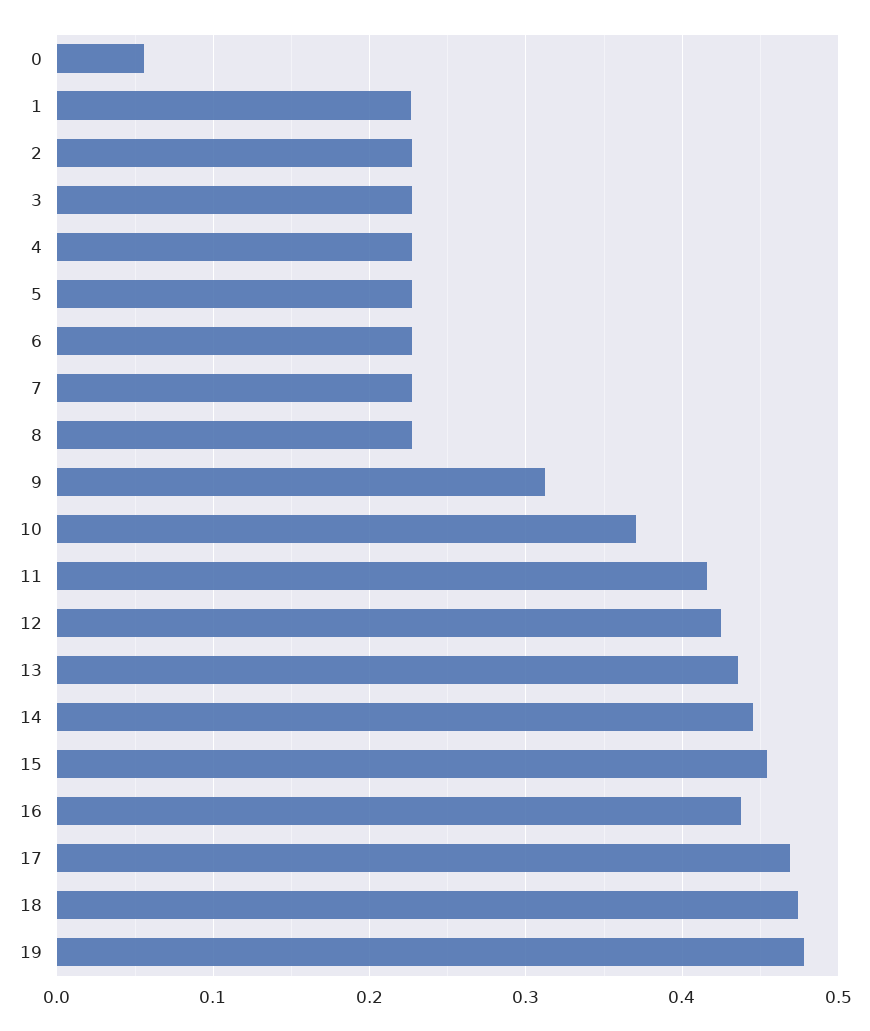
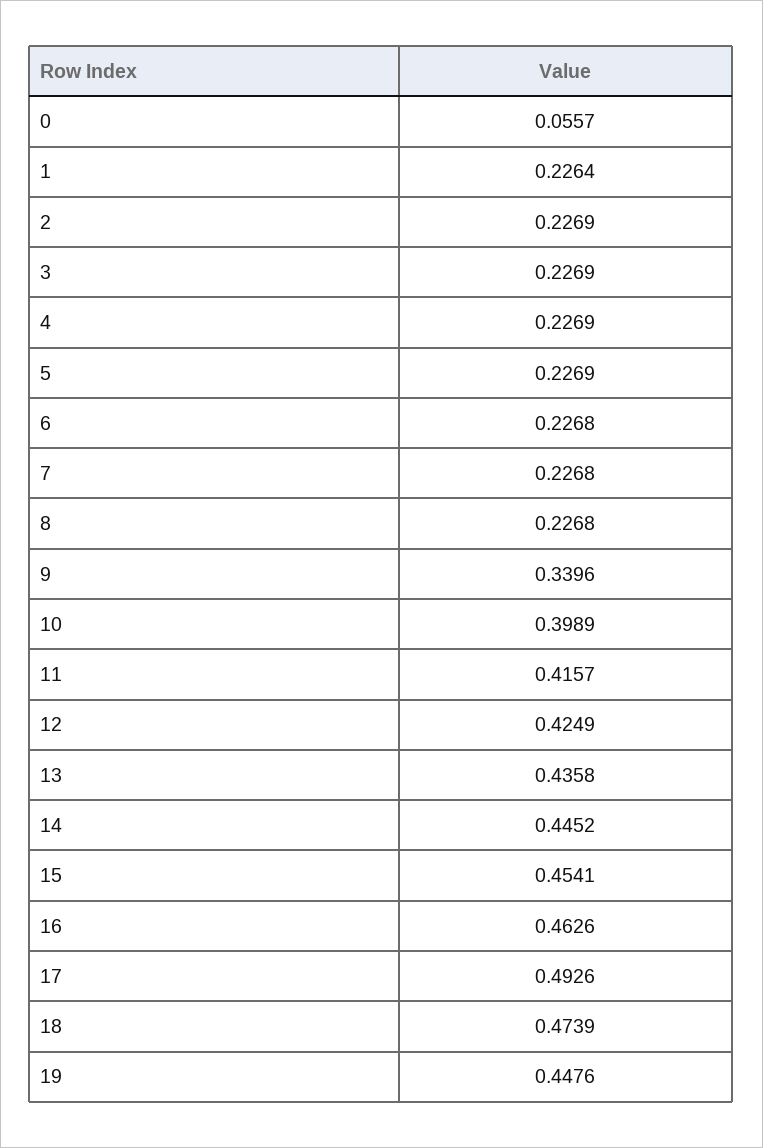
9: 0.31 -> 0.3396
10: 0.37 -> 0.3989
16: 0.44 -> 0.4626
17: 0.47 -> 0.4926
19: 0.48 -> 0.4476

